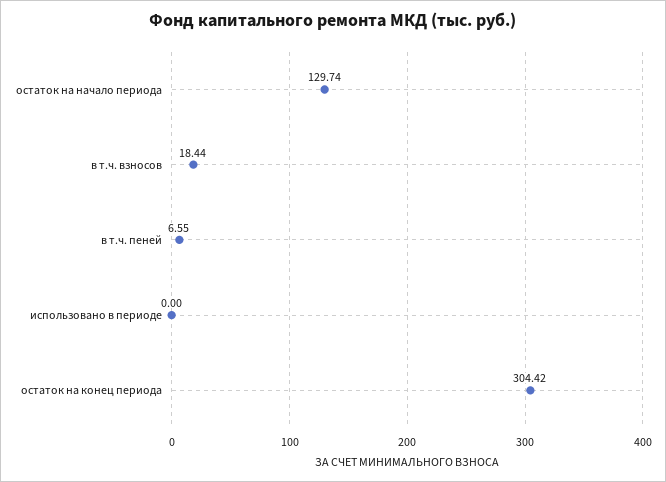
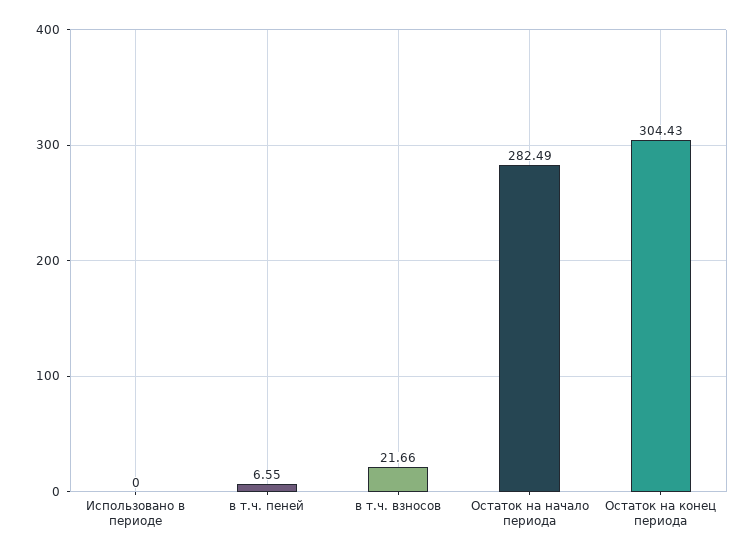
остаток на начало периода: 129.74 -> 282.49
в т.ч. взносов: 18.44 -> 21.66
остаток на конец периода: 304.42 -> 304.43

